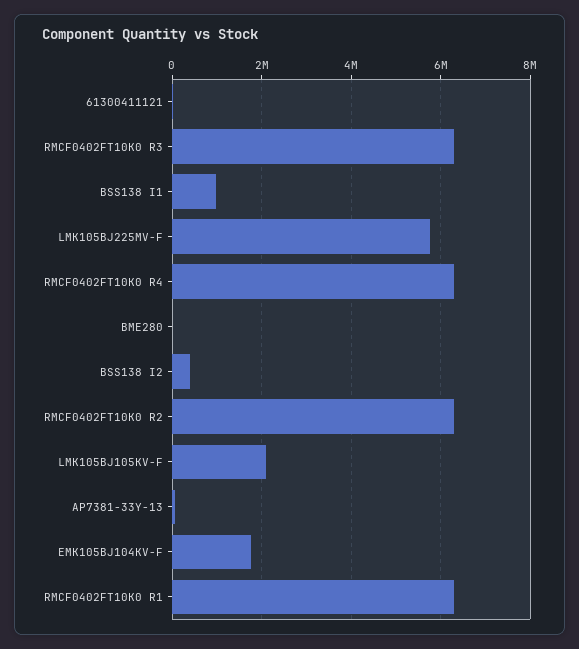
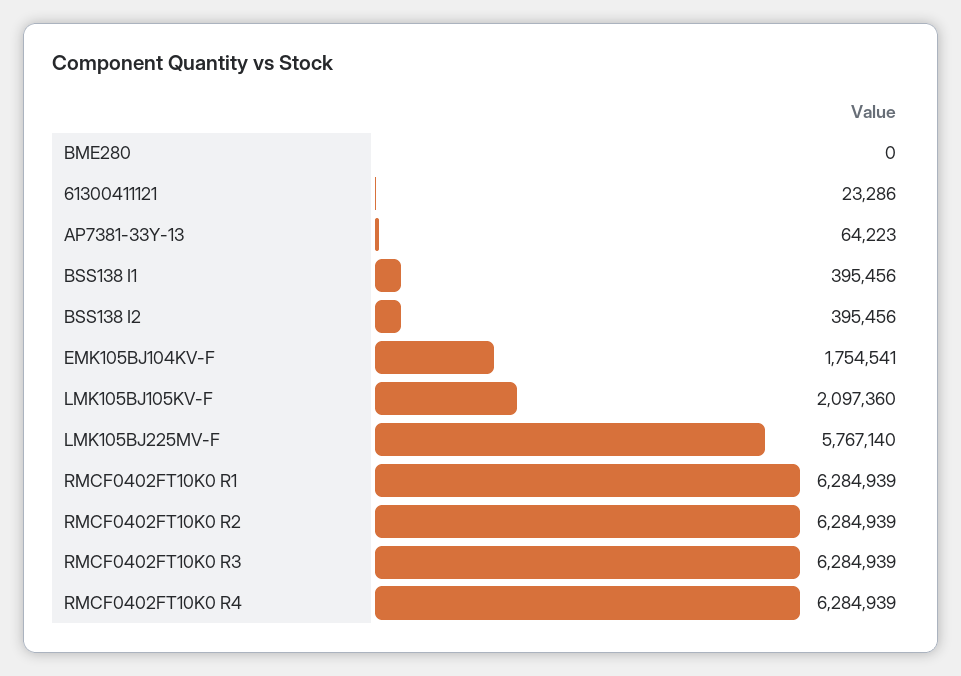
BSS138 I1: 1000000 -> 395456

